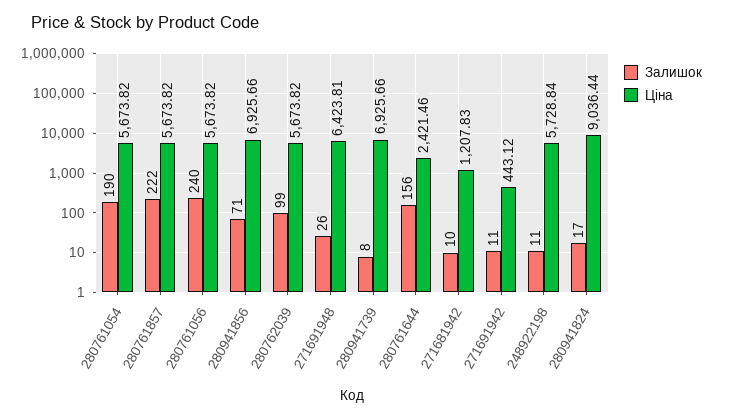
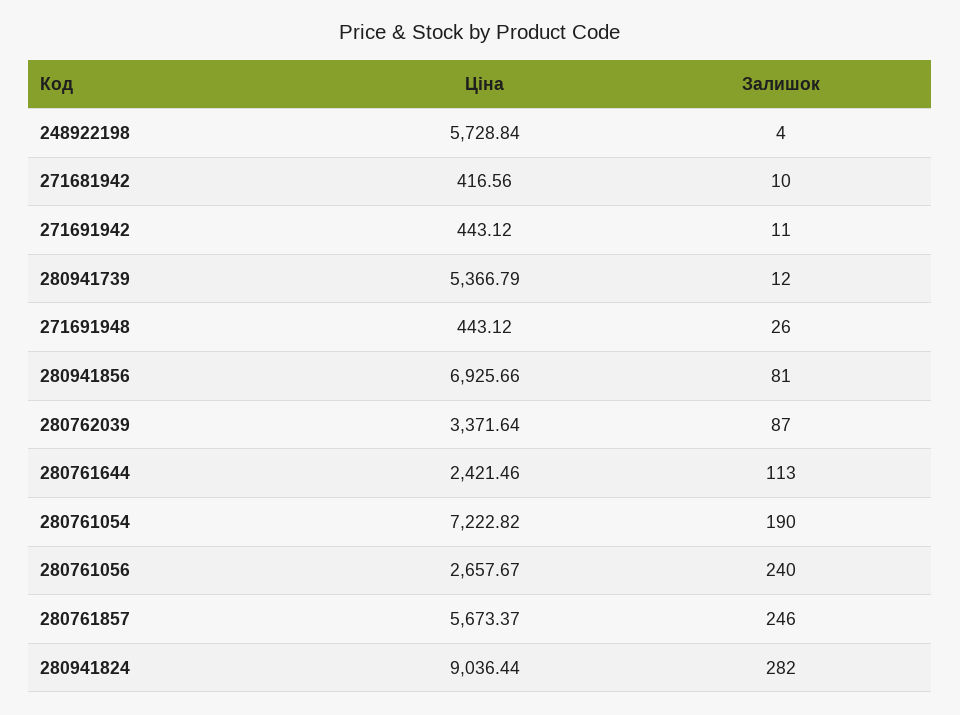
Ціна, 280761054: 5673.82 -> 7222.82
Залишок, 280761857: 222 -> 246
Ціна, 280761857: 5673.82 -> 5673.37
Ціна, 280761056: 5673.82 -> 2657.67
Залишок, 280941856: 71 -> 81
Залишок, 280762039: 99 -> 87
Ціна, 280762039: 5673.82 -> 3371.64
Ціна, 271691948: 6423.81 -> 443.12
Залишок, 280941739: 8 -> 12
Ціна, 280941739: 6925.66 -> 5366.79
Залишок, 280761644: 156 -> 113
Ціна, 271681942: 1207.83 -> 416.56
Залишок, 248922198: 11 -> 4
Залишок, 280941824: 17 -> 282

